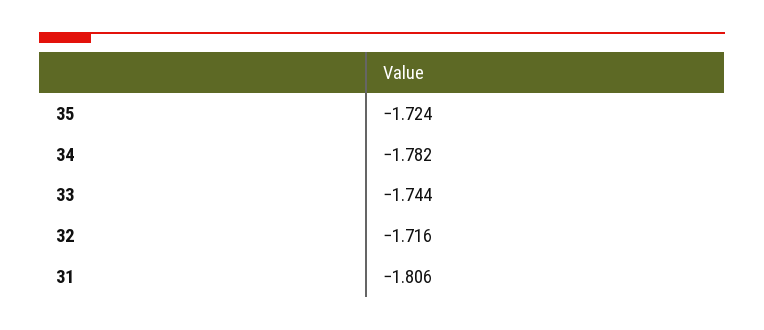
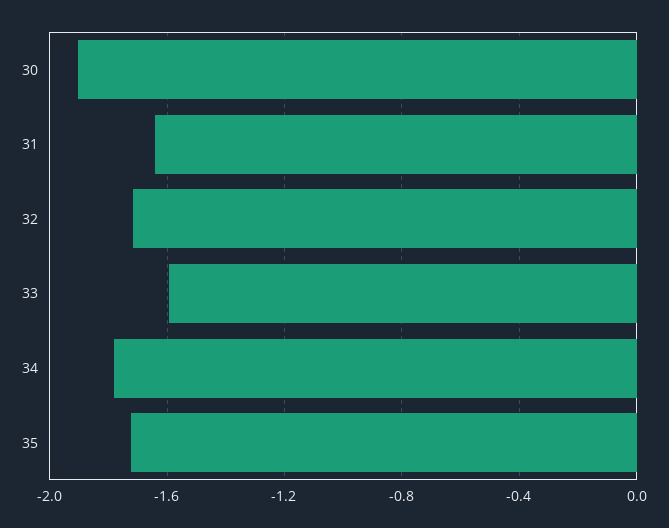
33: -1.744 -> -1.6
31: -1.806 -> -1.65
30: none -> -1.9

